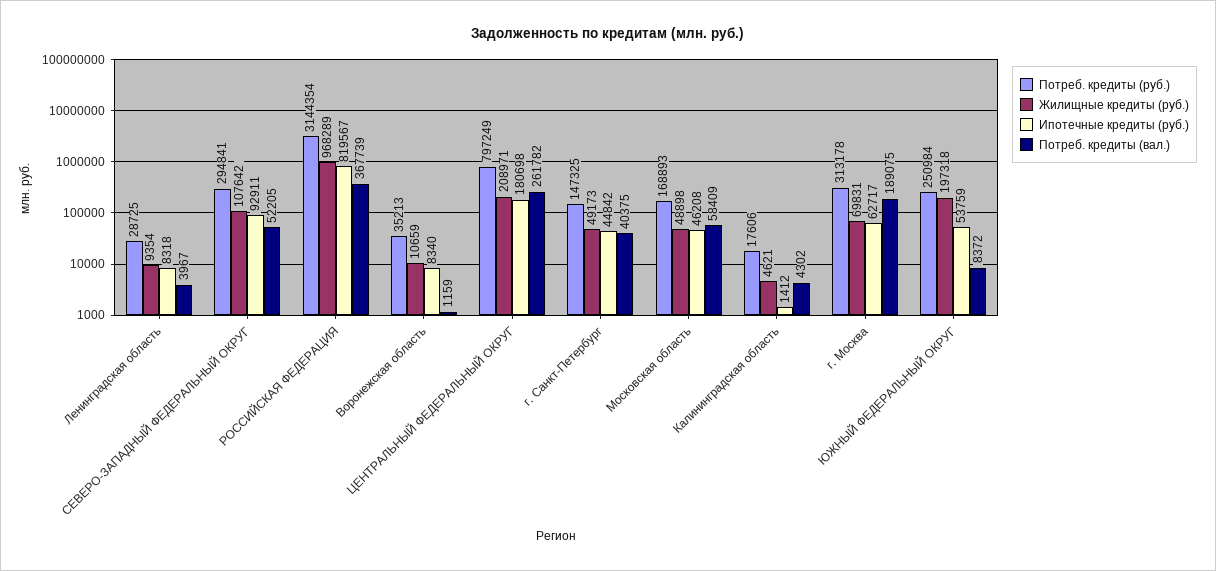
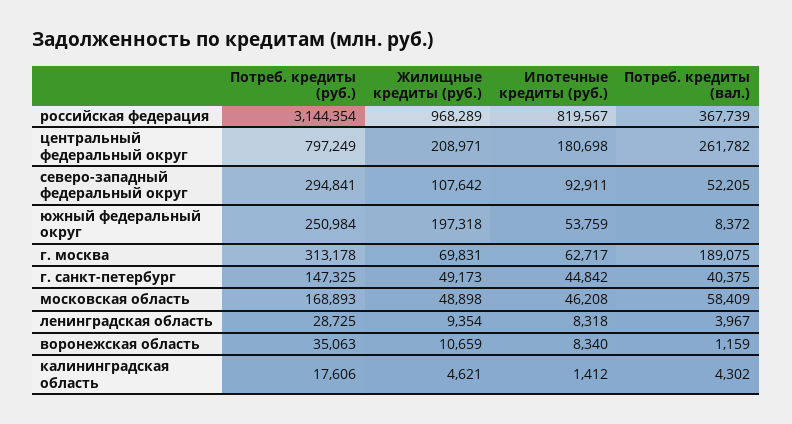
Потреб. кредиты (руб.), Воронежская область: 35213 -> 35063

